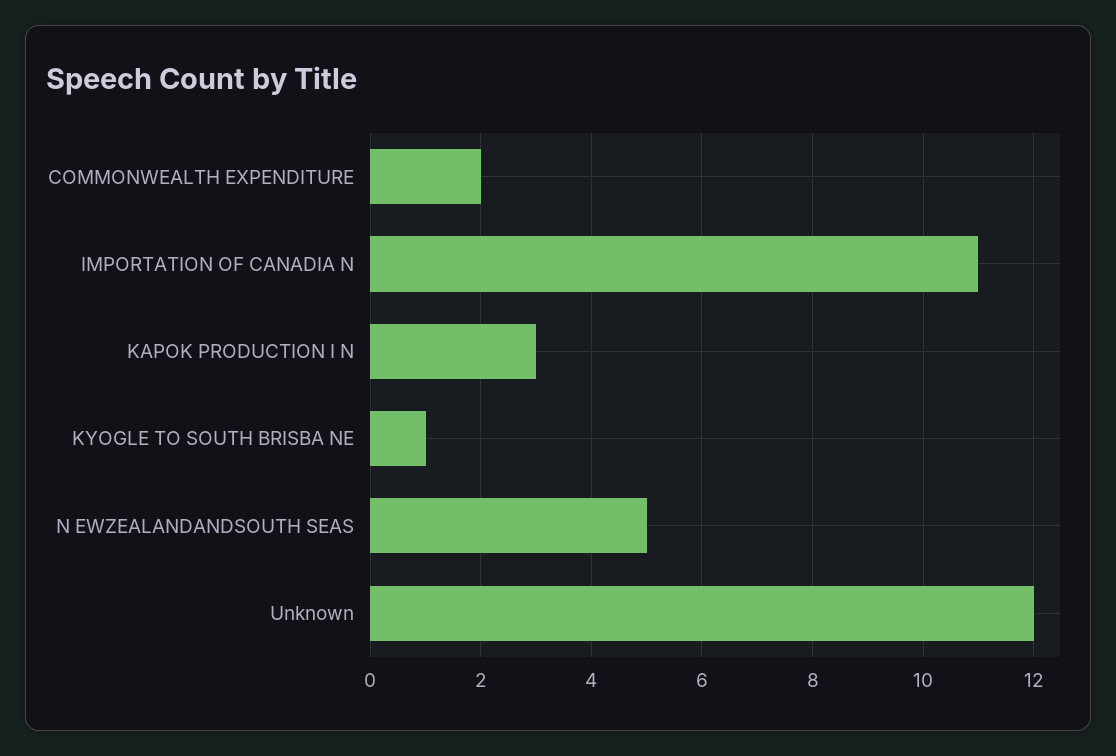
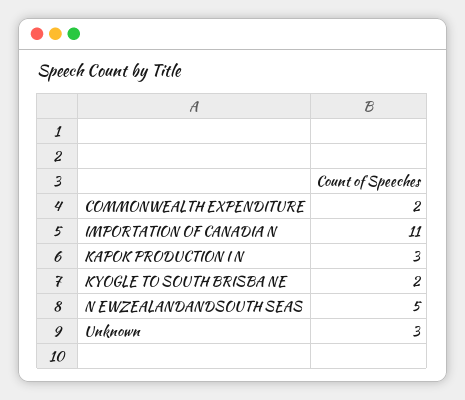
KYOGLE TO SOUTH BRISBA NE: 1 -> 2
Unknown: 12 -> 3

